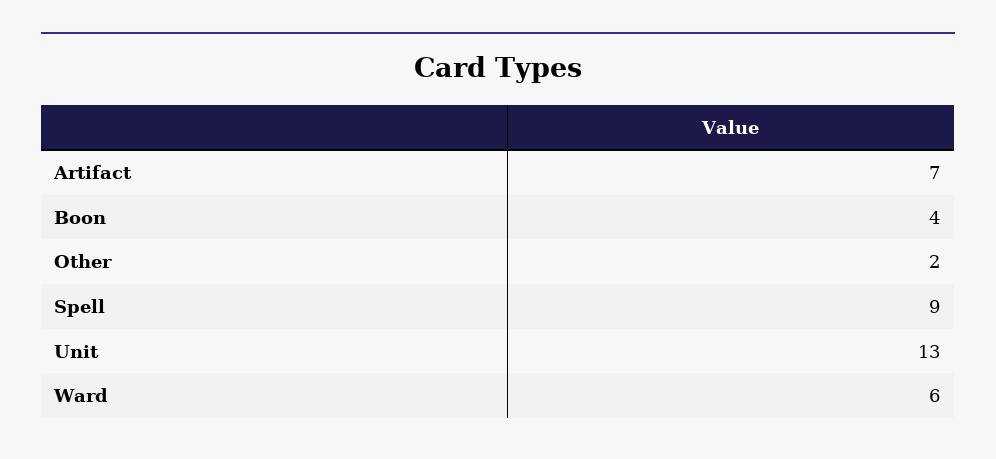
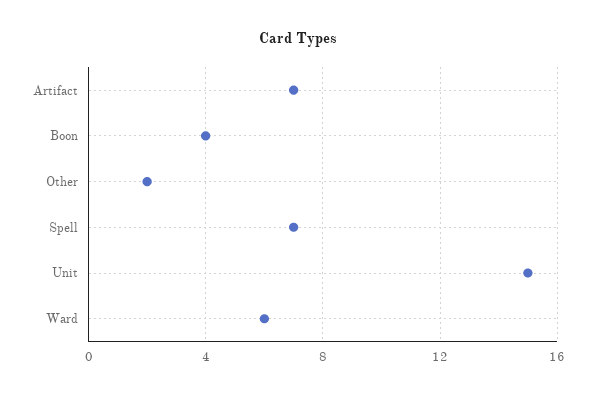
Spell: 9 -> 7
Unit: 13 -> 15

